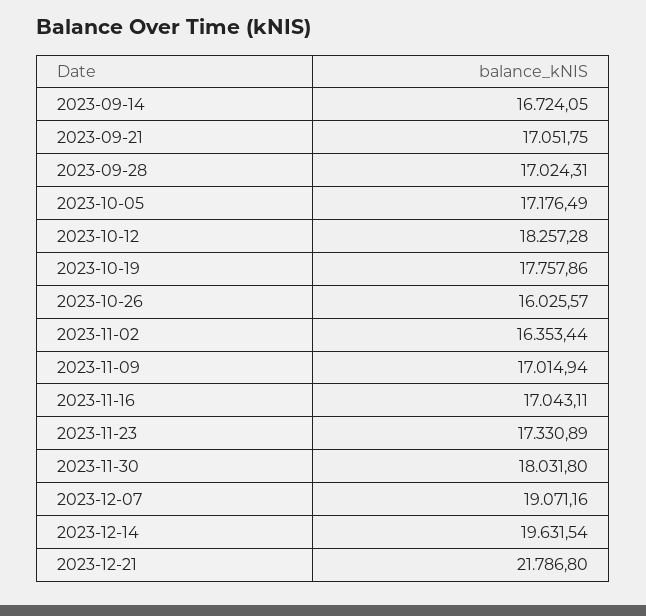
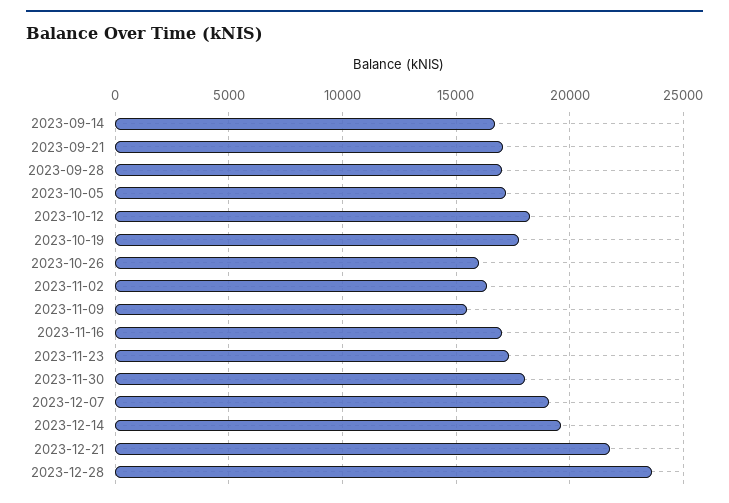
2023-11-09: 17014.94 -> 15500
2023-12-28: none -> 23500

